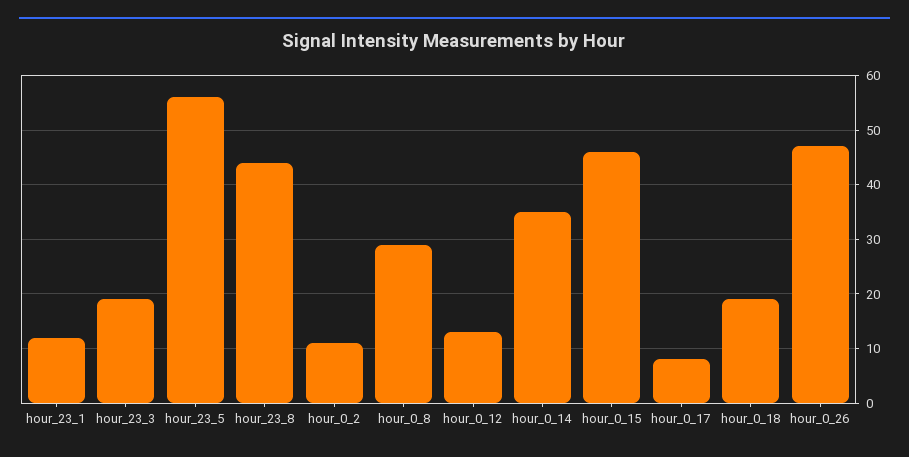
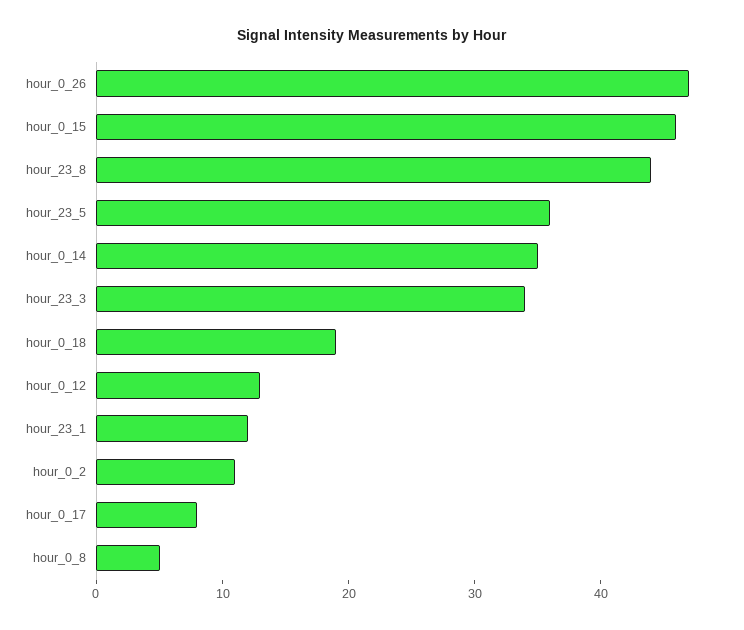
hour_23_3: 20 -> 34
hour_23_5: 55 -> 36
hour_0_8: 30 -> 5

